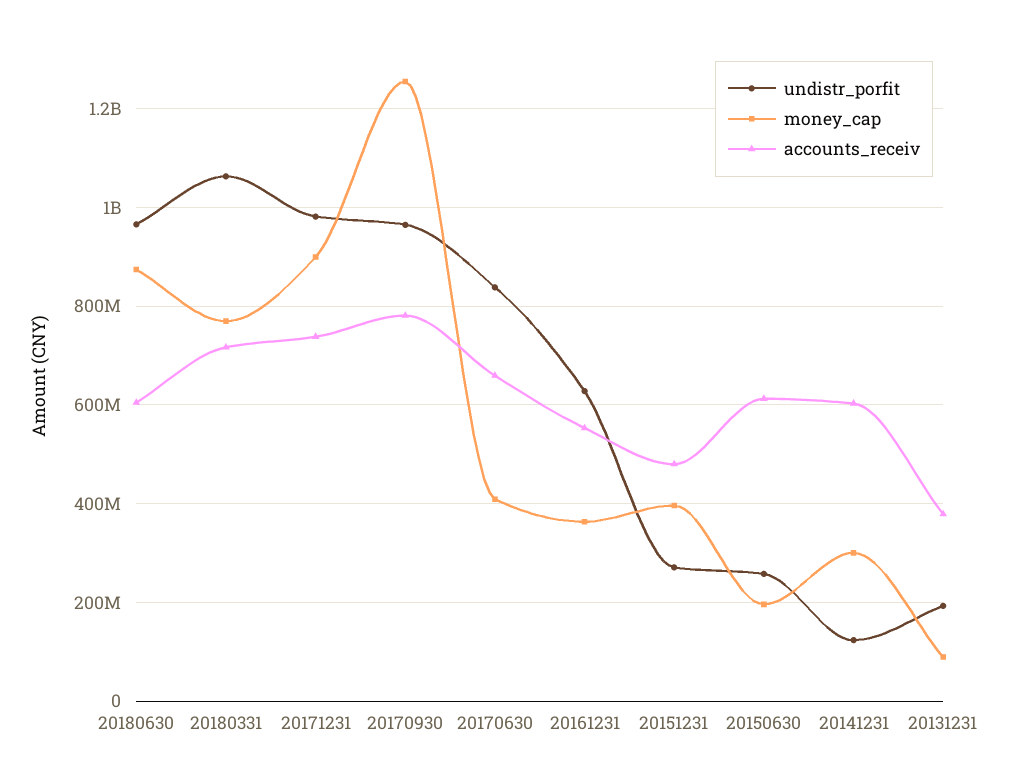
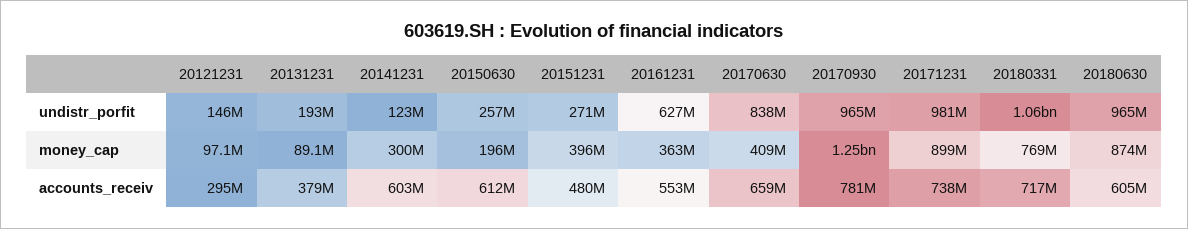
undistr_porfit, 20121231: none -> 146000000
money_cap, 20121231: none -> 97100000
accounts_receiv, 20121231: none -> 295000000

